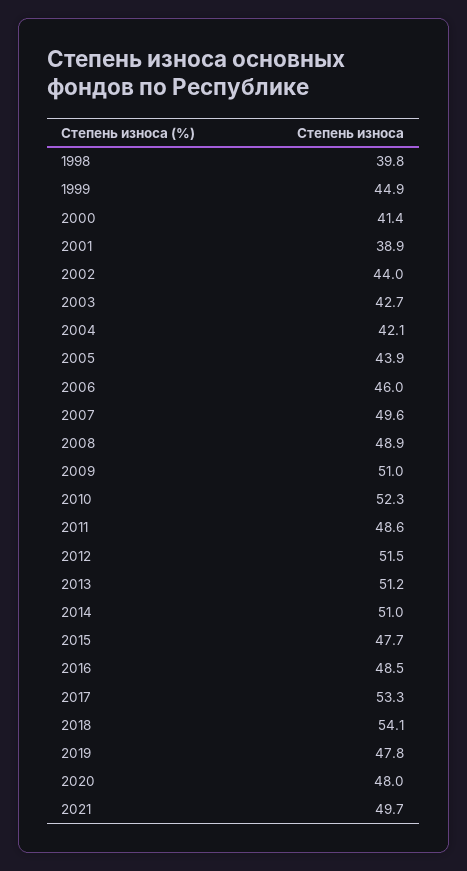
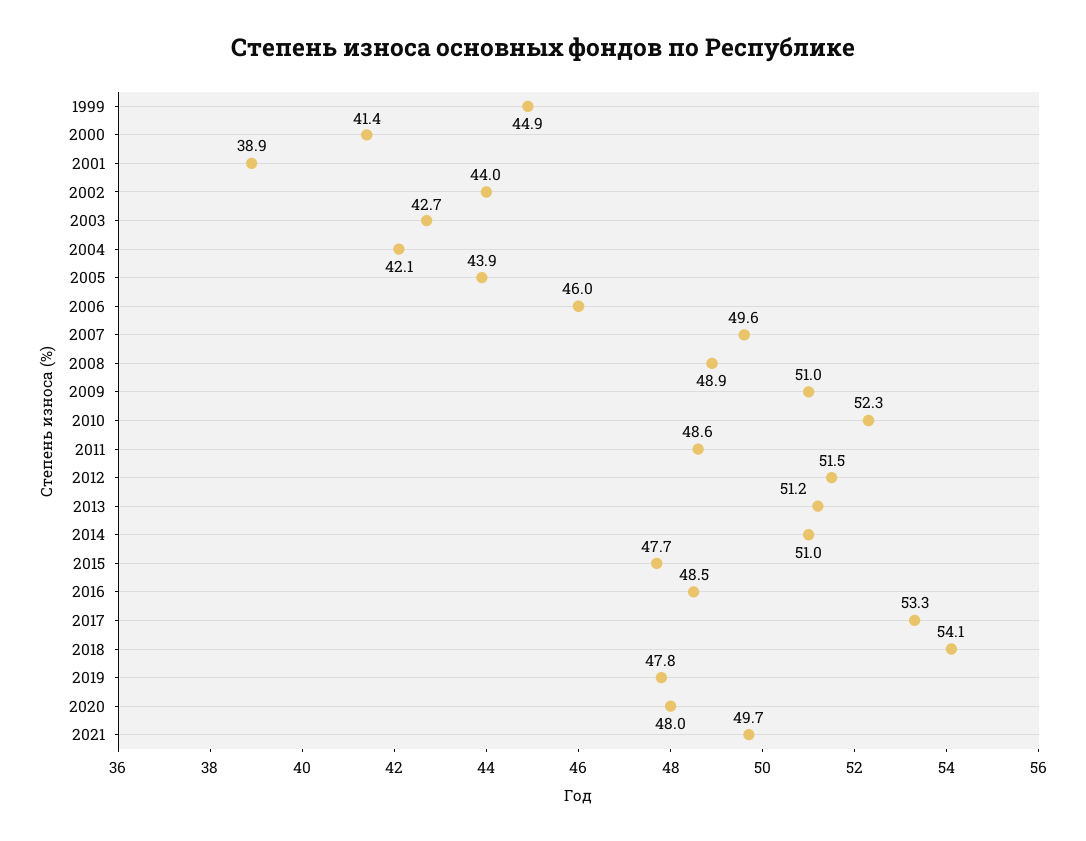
1998: 39.8 -> none

